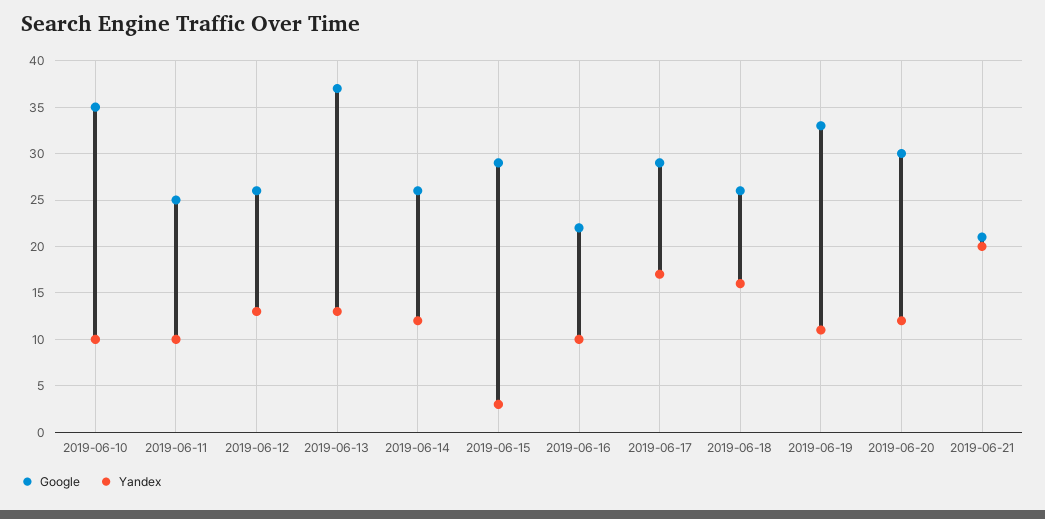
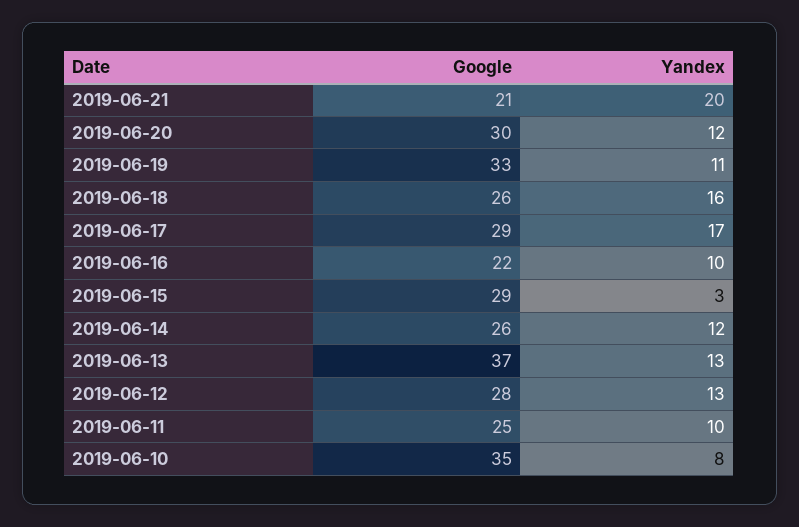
Yandex, 2019-06-10: 10 -> 8
Google, 2019-06-12: 26 -> 28

